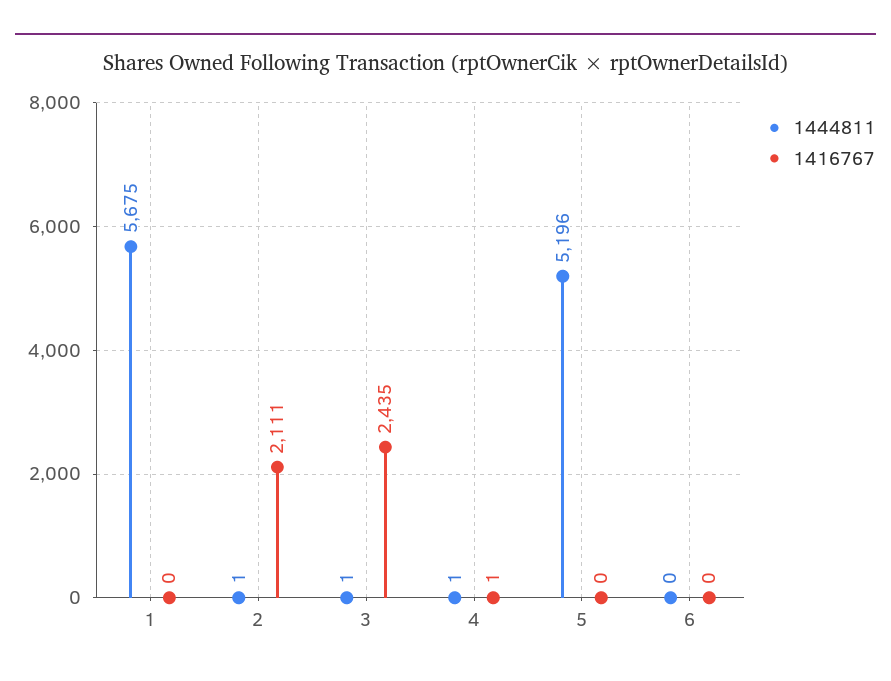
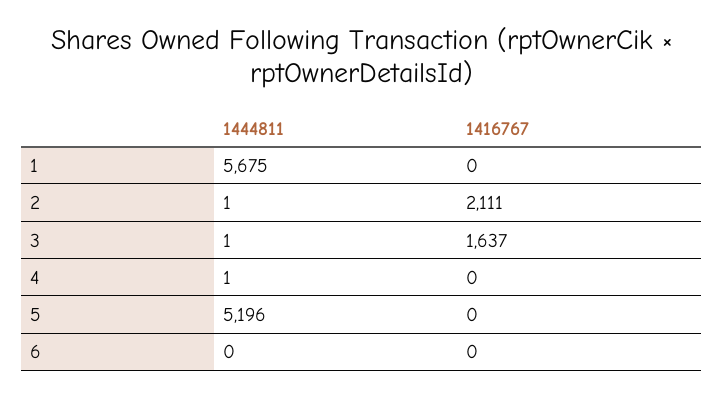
1416767, 3: 2435 -> 1637
1416767, 4: 1 -> 0

